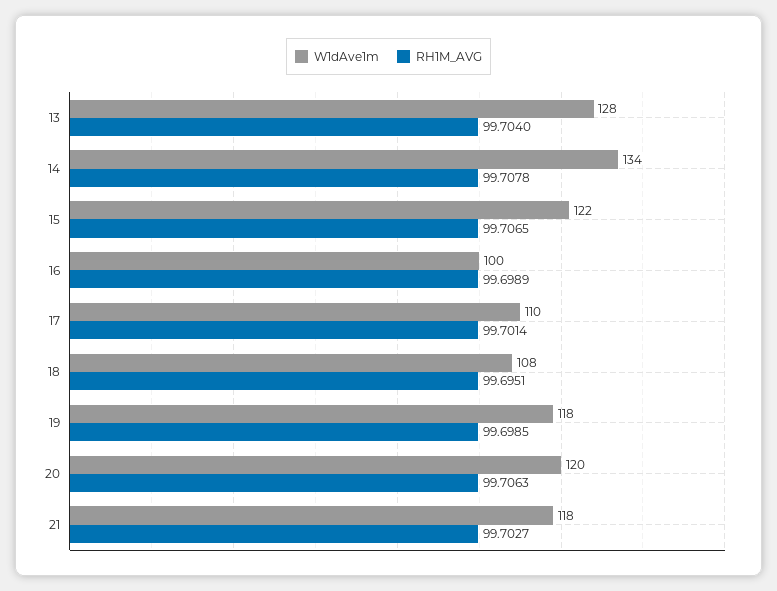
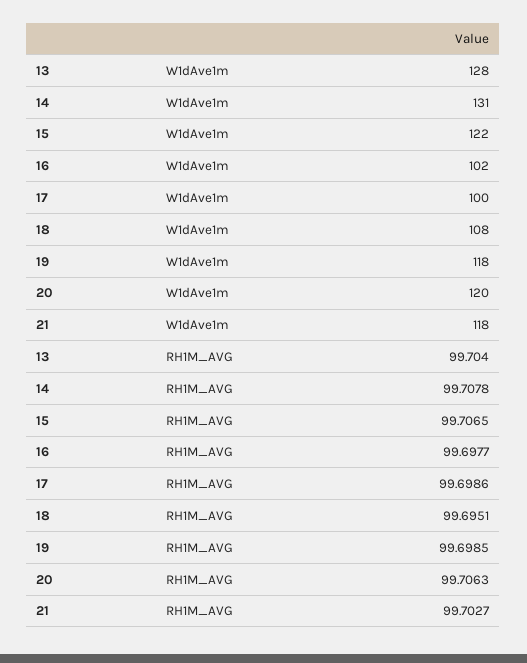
W1dAve1m, 14: 134 -> 131
W1dAve1m, 16: 100 -> 102
RH1M_AVG, 16: 99.6989 -> 99.6977
W1dAve1m, 17: 110 -> 100
RH1M_AVG, 17: 99.7014 -> 99.6986

